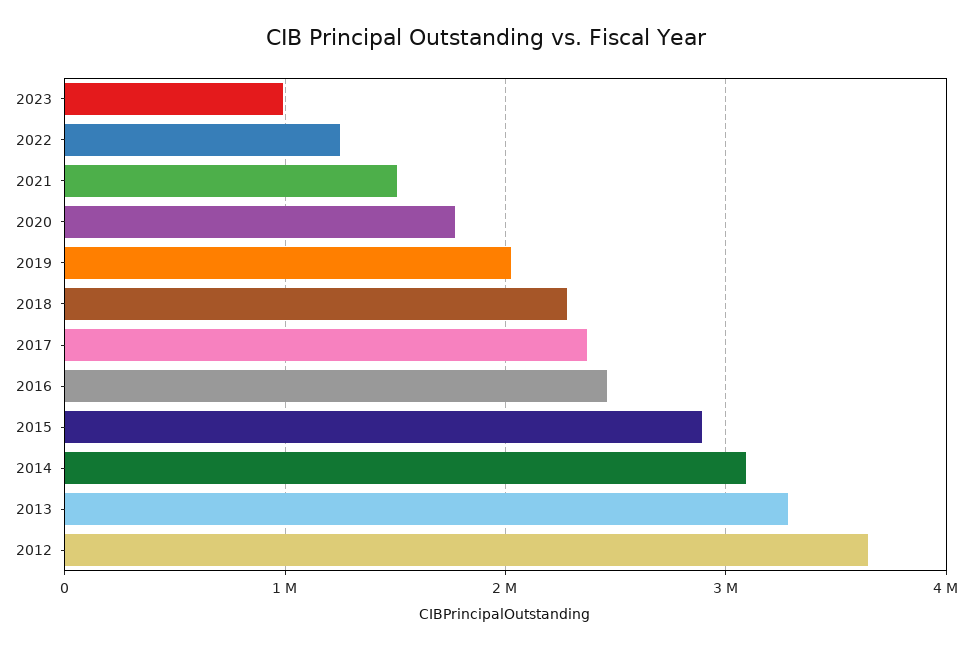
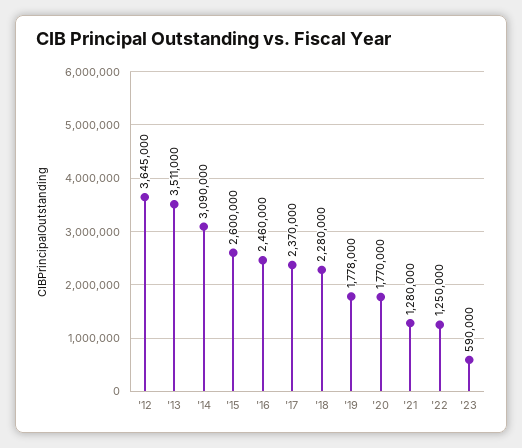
2023: 1000000 -> 590000
2021: 1500000 -> 1280000
2019: 2000000 -> 1778000
2015: 2900000 -> 2600000
2013: 3300000 -> 3511000

